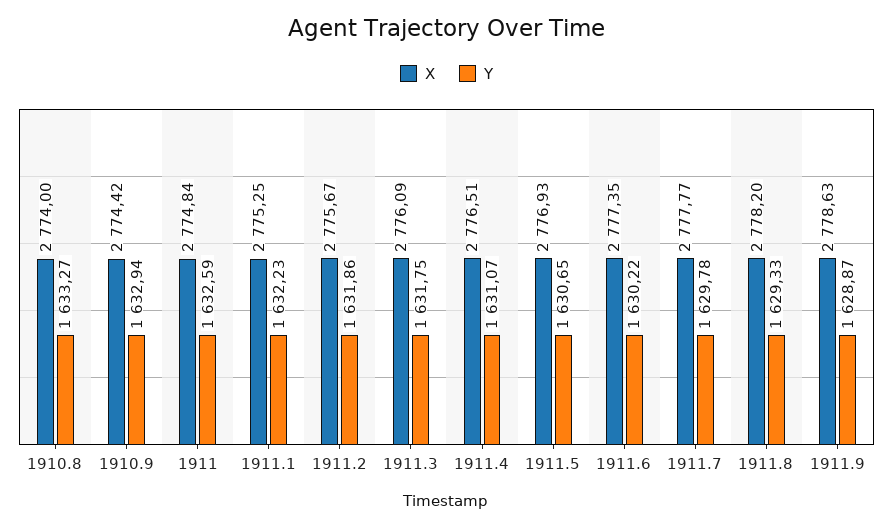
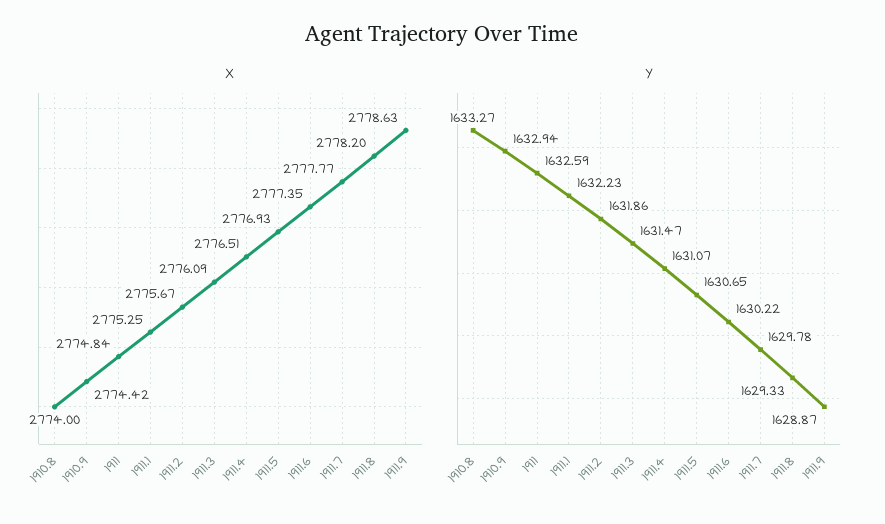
Y, 1911.3: 1631.75 -> 1631.47

